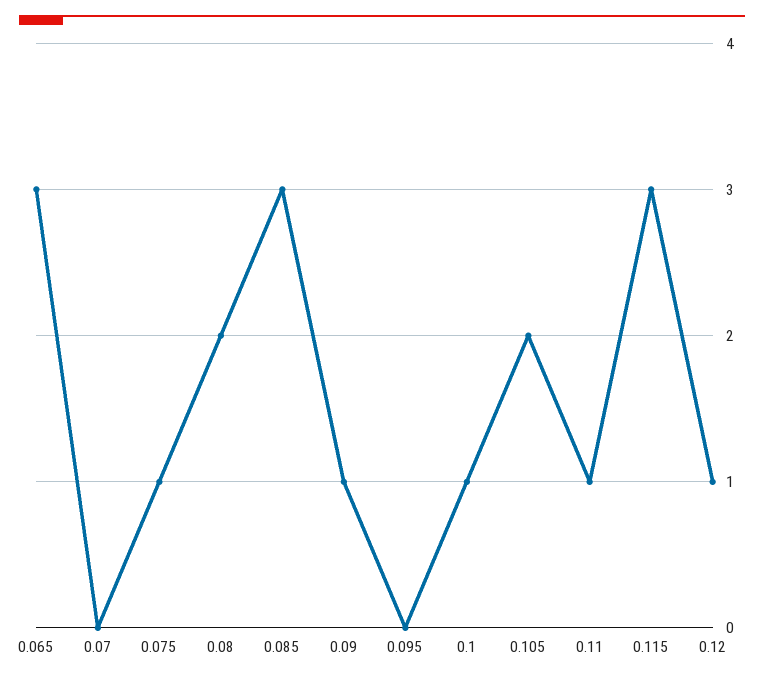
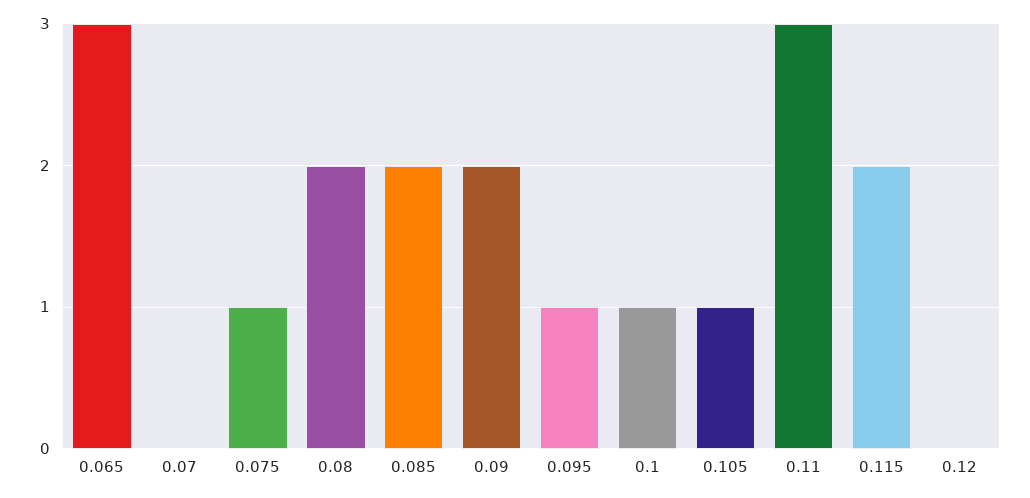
0.085: 3 -> 2
0.09: 1 -> 2
0.095: 0 -> 1
0.105: 2 -> 1
0.11: 1 -> 3
0.115: 3 -> 2
0.12: 1 -> 0

